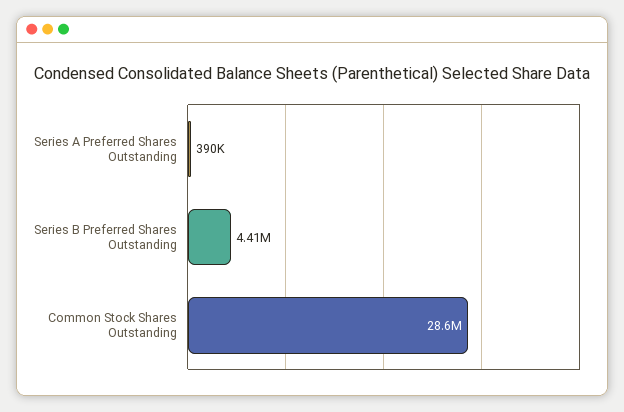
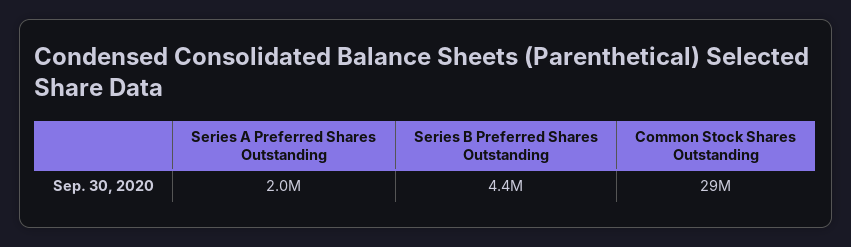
Series A Preferred Shares Outstanding: 390000 -> 2000000

